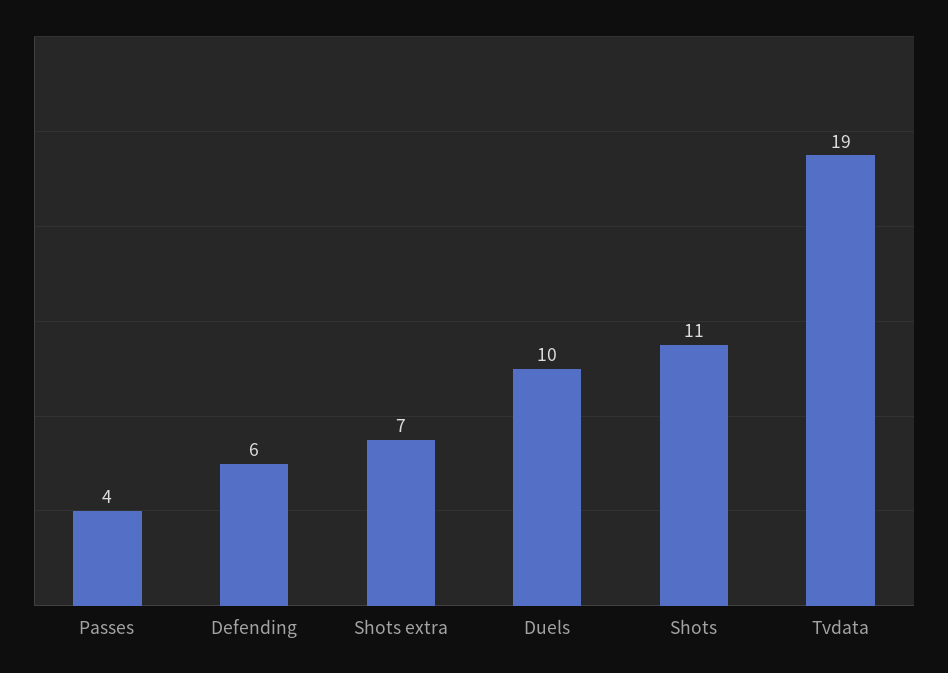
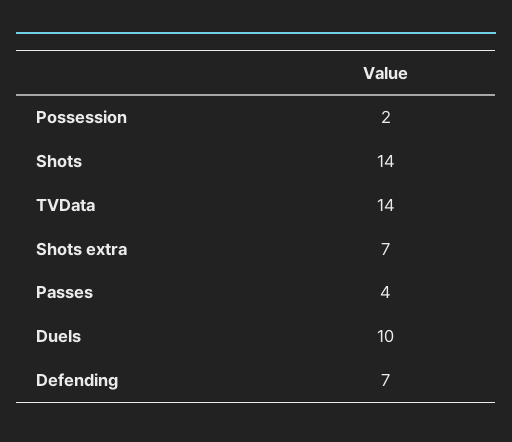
Defending: 6 -> 7
Shots: 11 -> 14
Tvdata: 19 -> 14
Possession: none -> 2

